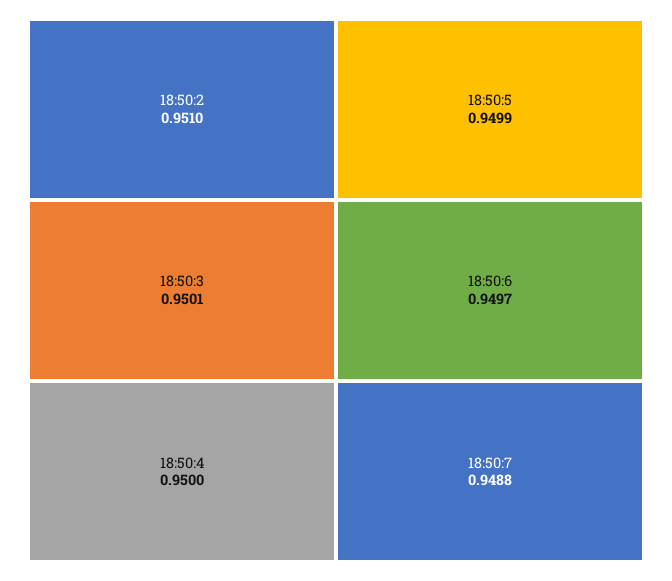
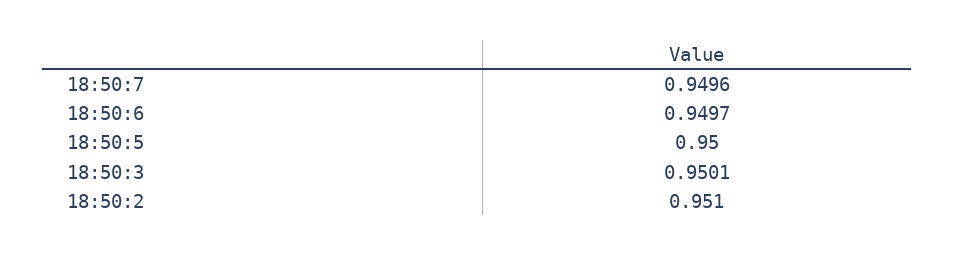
18:50:4: 0.95 -> none
18:50:5: 0.9499 -> 0.95
18:50:7: 0.9488 -> 0.9496

